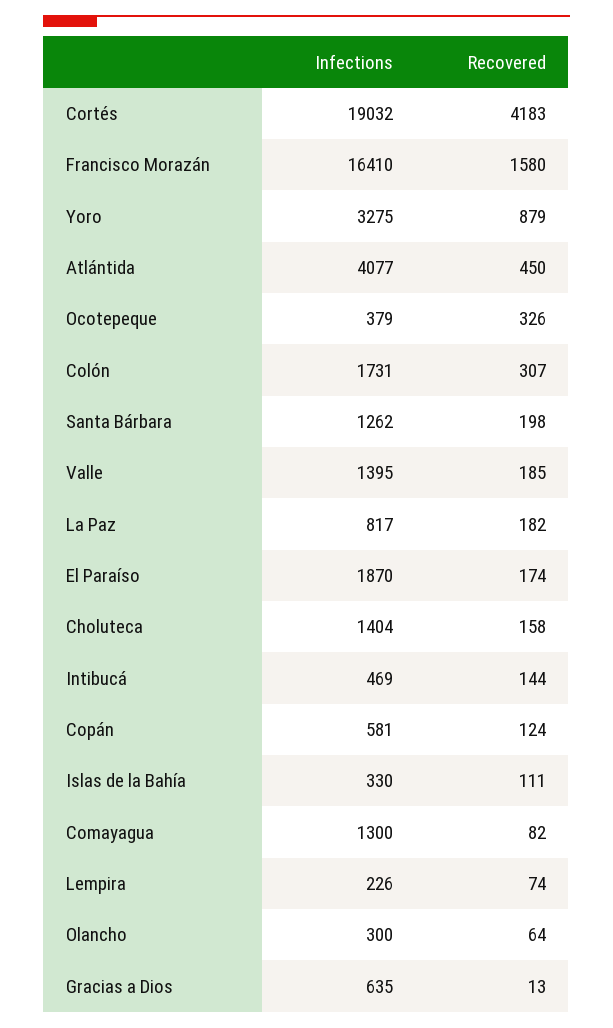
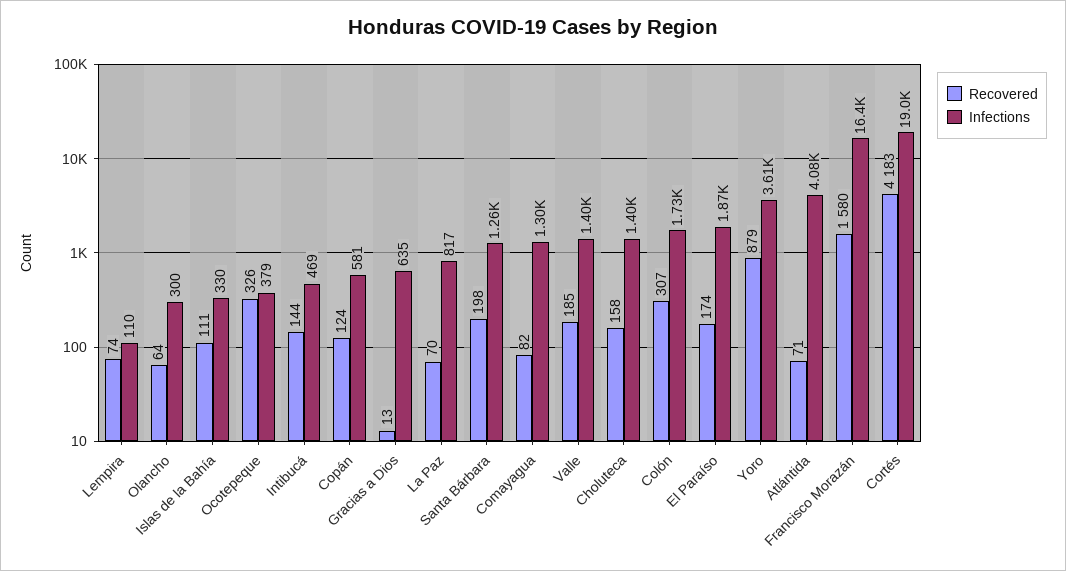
Infections, Yoro: 3275 -> 3610
Recovered, Atlántida: 450 -> 71
Recovered, La Paz: 182 -> 70
Infections, Lempira: 226 -> 110

